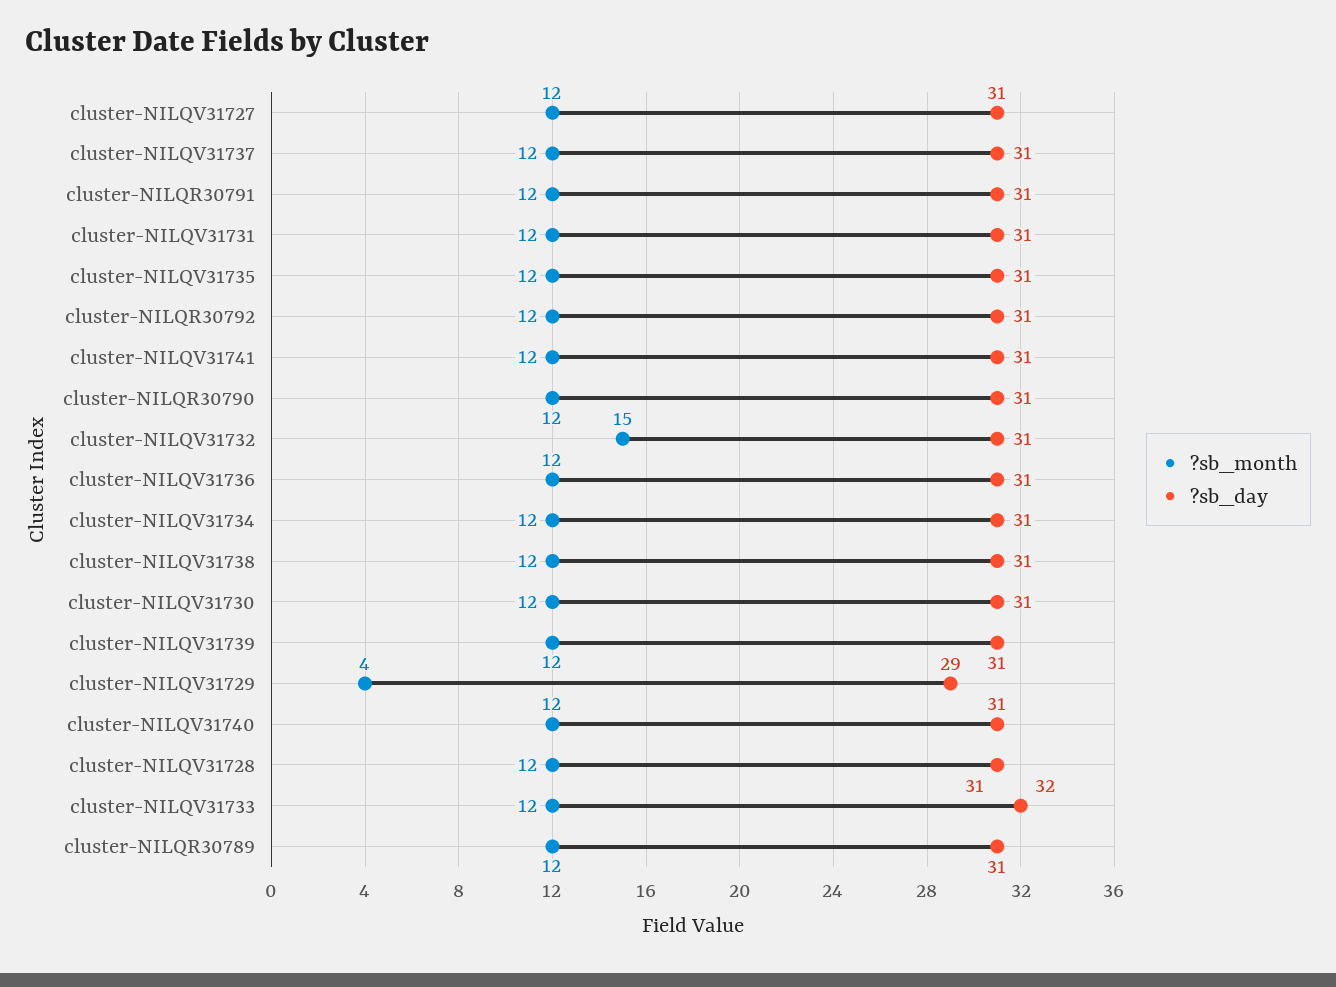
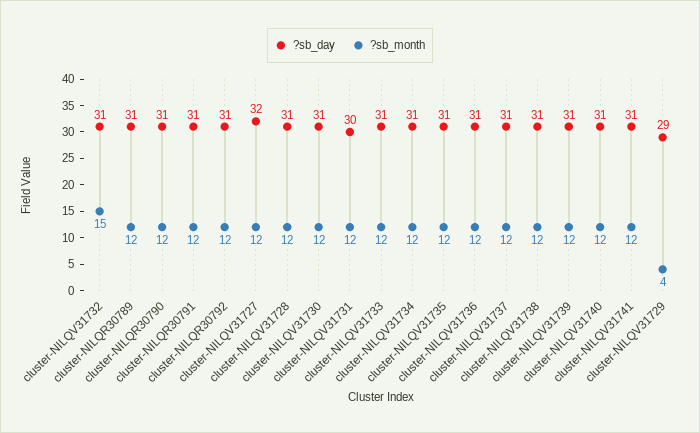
?sb_day, cluster-NILQV31727: 31 -> 32
?sb_day, cluster-NILQV31731: 31 -> 30
?sb_day, cluster-NILQV31733: 32 -> 31

